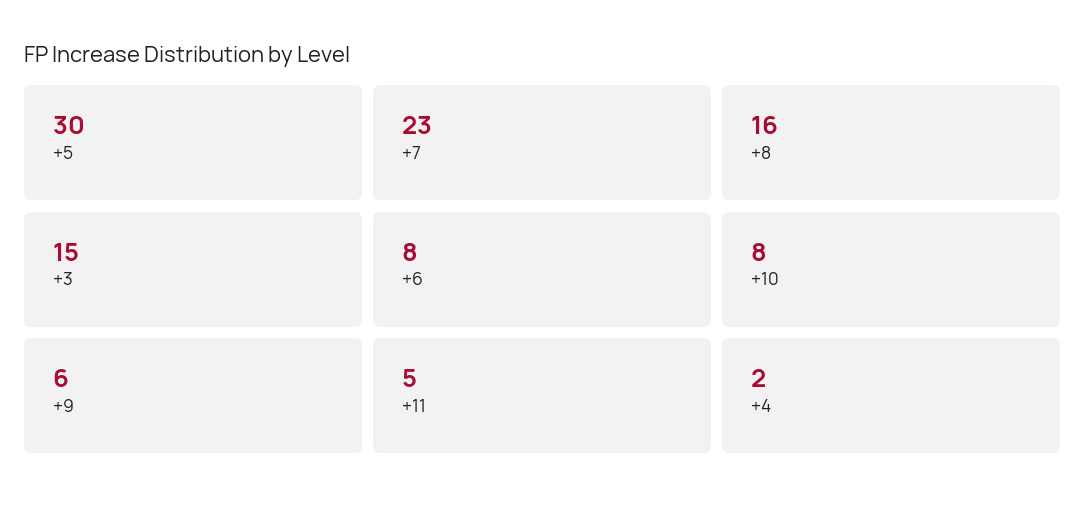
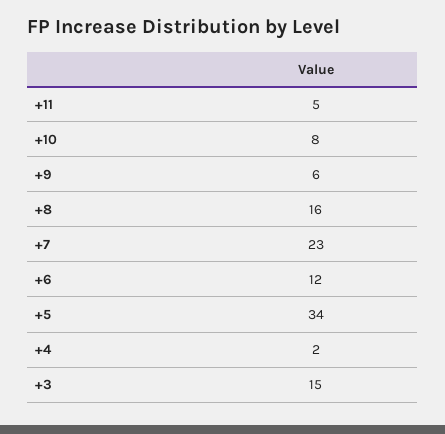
+5: 30 -> 34
+6: 8 -> 12

